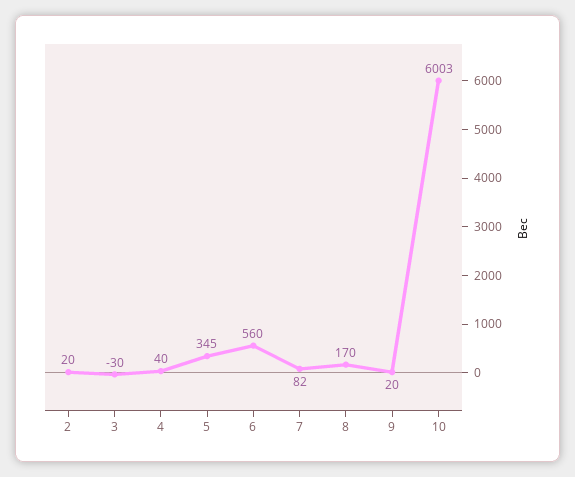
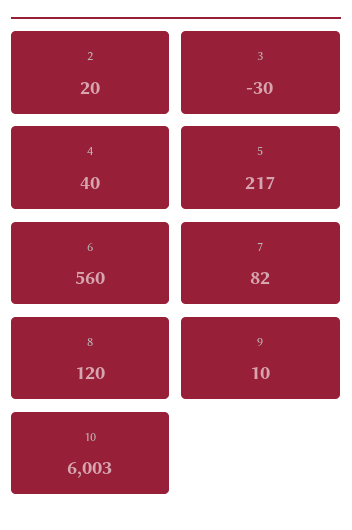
5: 345 -> 217
8: 170 -> 120
9: 20 -> 10

